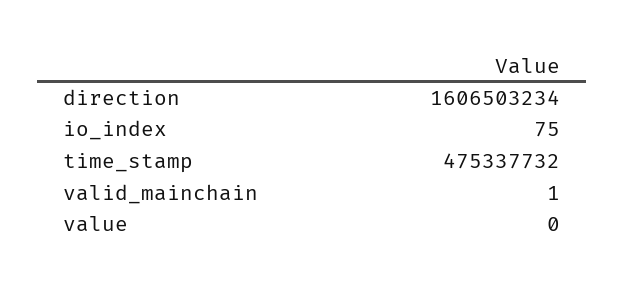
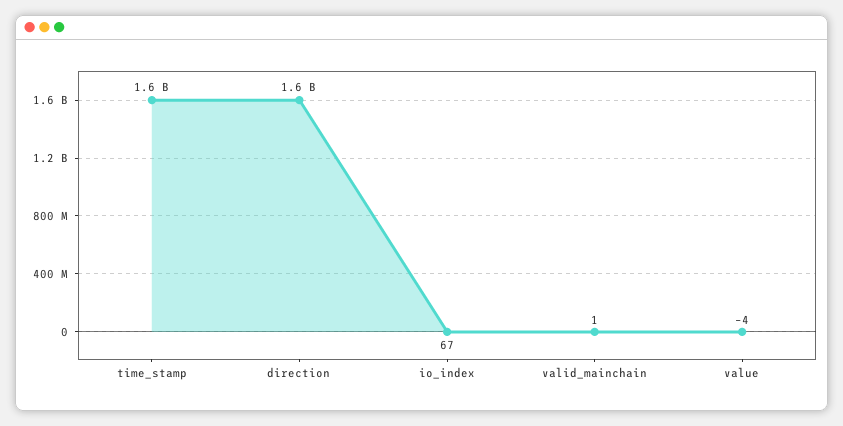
io_index: 75 -> 67
time_stamp: 475337732 -> 1600000000
value: 0 -> -4

